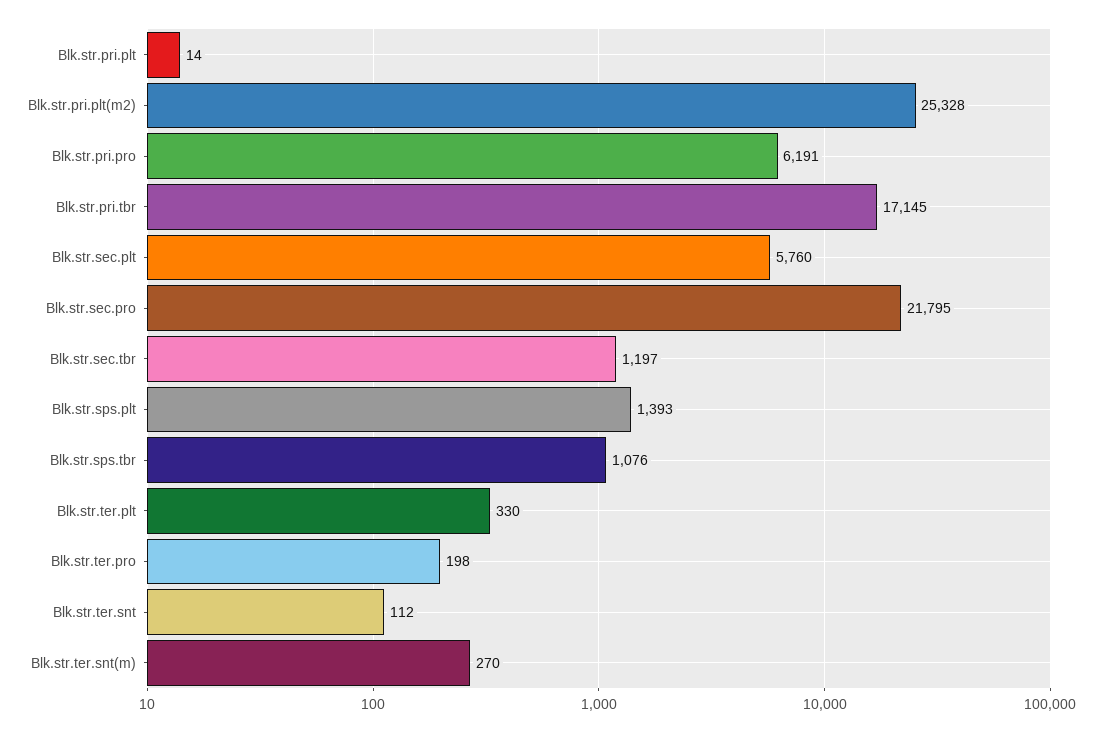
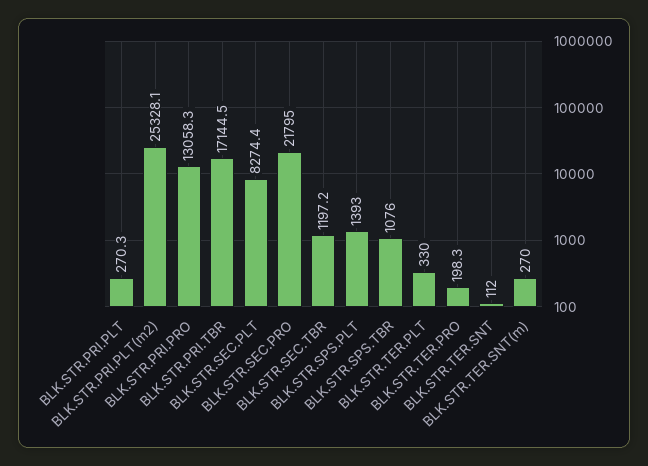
Blk.str.pri.plt: 14 -> 270.3
Blk.str.pri.pro: 6191 -> 13058.3
Blk.str.sec.plt: 5760 -> 8274.4

